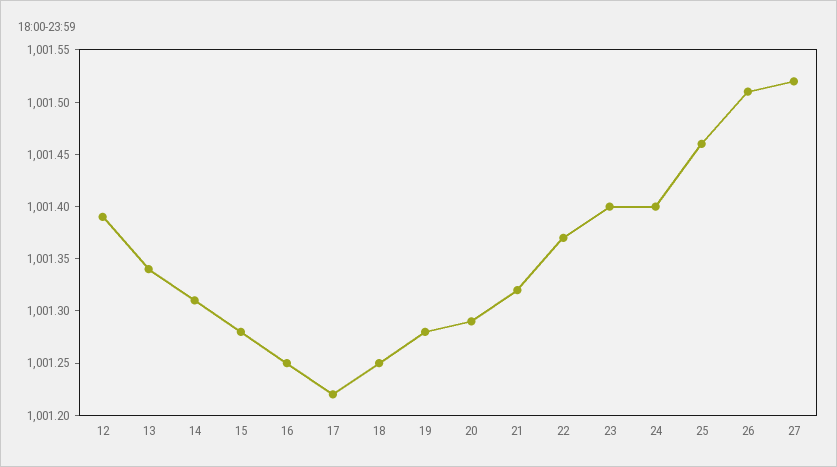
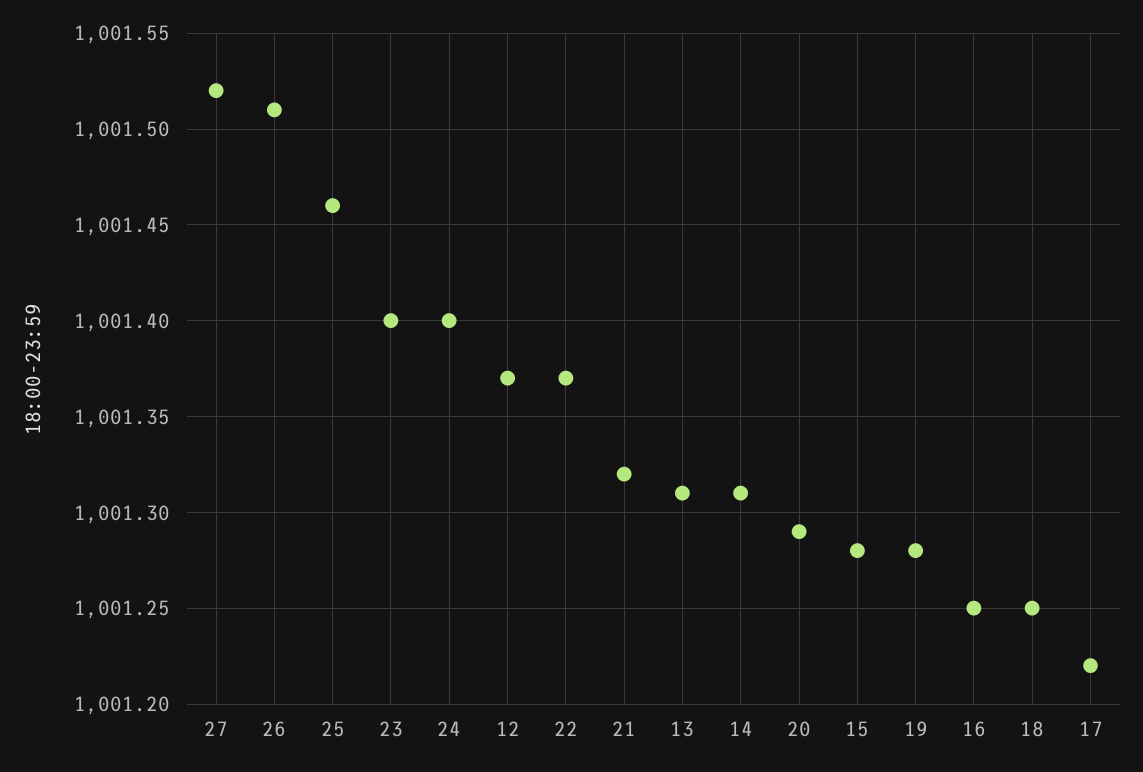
12: 1001.39 -> 1001.37
13: 1001.34 -> 1001.31

